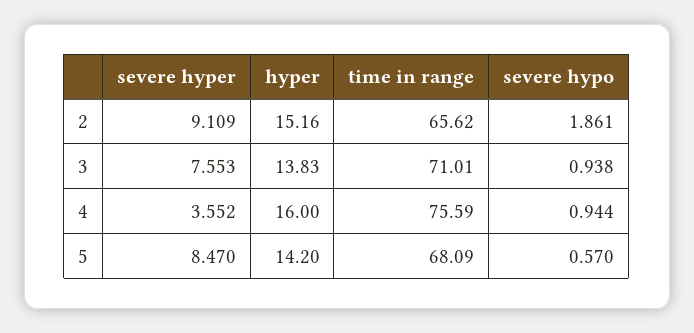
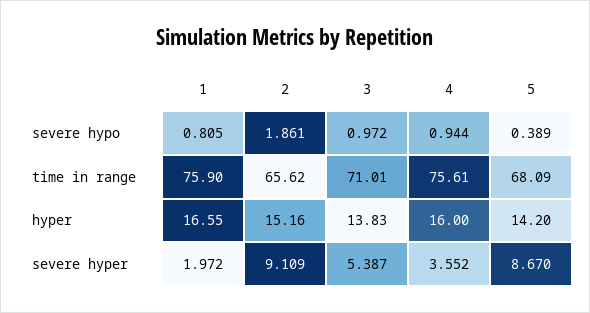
severe hyper, 3: 7.553 -> 5.387
severe hypo, 3: 0.938 -> 0.972
time in range, 4: 75.59 -> 75.61
severe hyper, 5: 8.47 -> 8.67
severe hypo, 5: 0.57 -> 0.389
severe hypo, 1: none -> 0.805
time in range, 1: none -> 75.9
hyper, 1: none -> 16.55
severe hyper, 1: none -> 1.972

